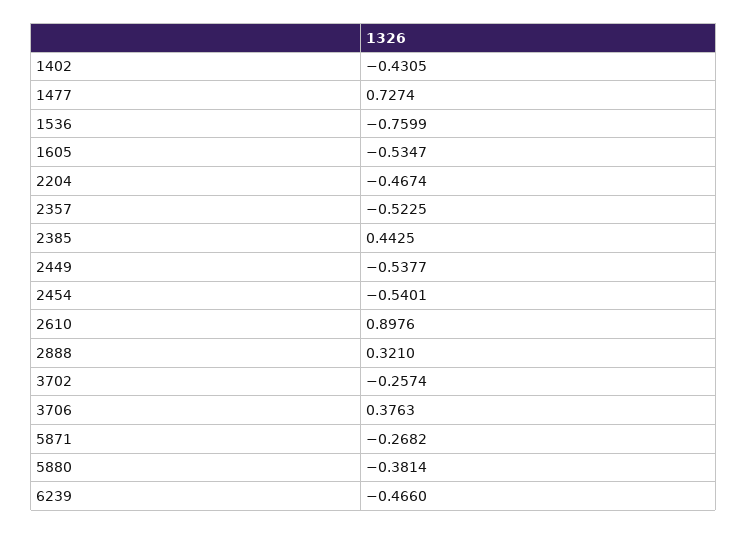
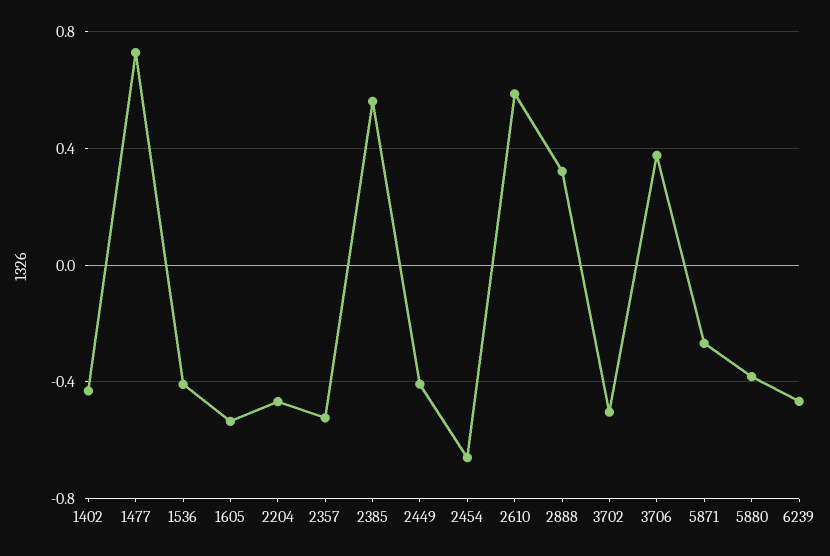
1536: -0.7599 -> -0.4
2385: 0.4425 -> 0.55
2449: -0.5377 -> -0.4
2454: -0.5401 -> -0.65
2610: 0.8976 -> 0.6
3702: -0.2574 -> -0.5

